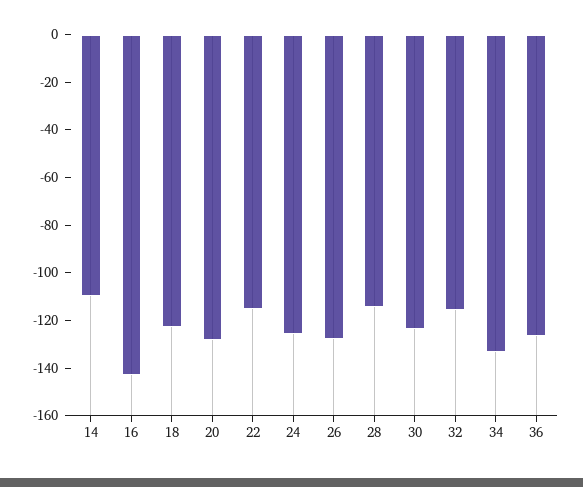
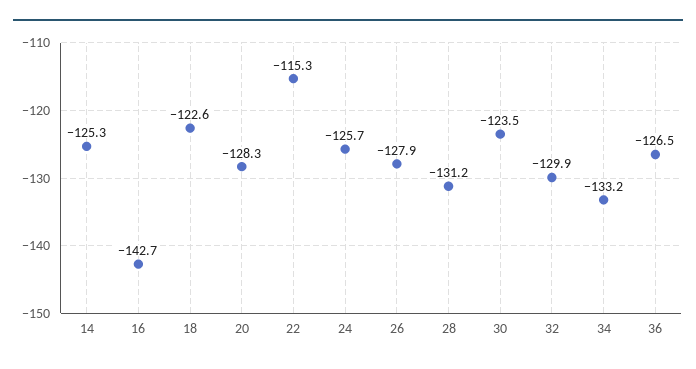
14: -110 -> -125.3
28: -115 -> -131.2
32: -115 -> -129.9

